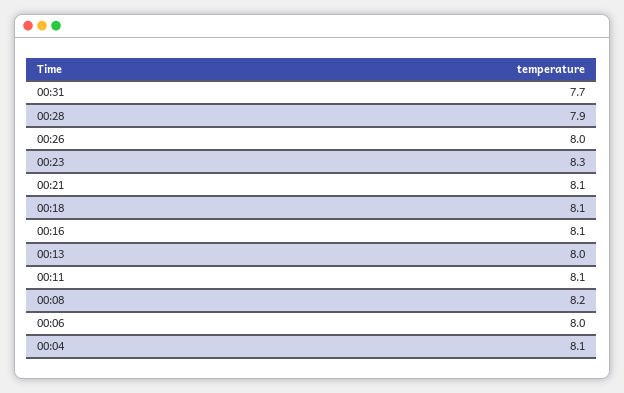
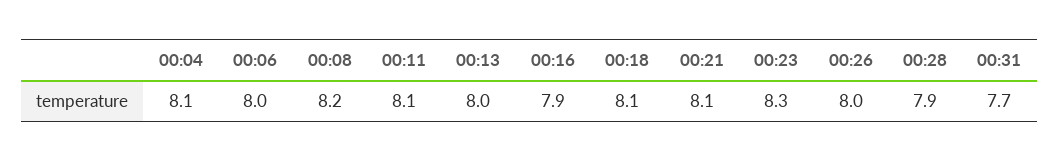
00:16: 8.1 -> 7.9

